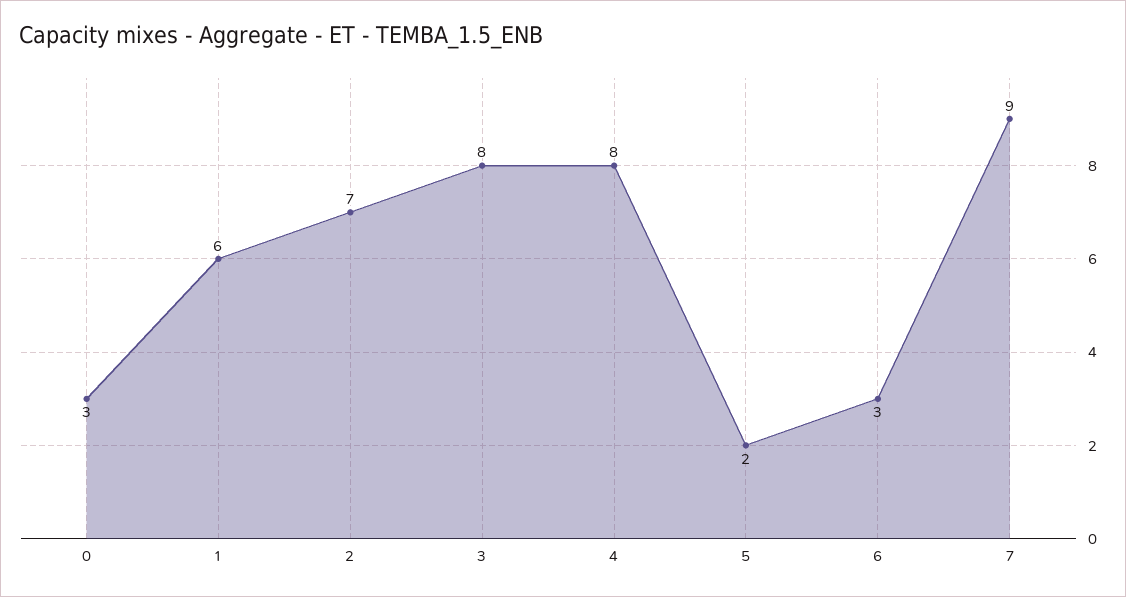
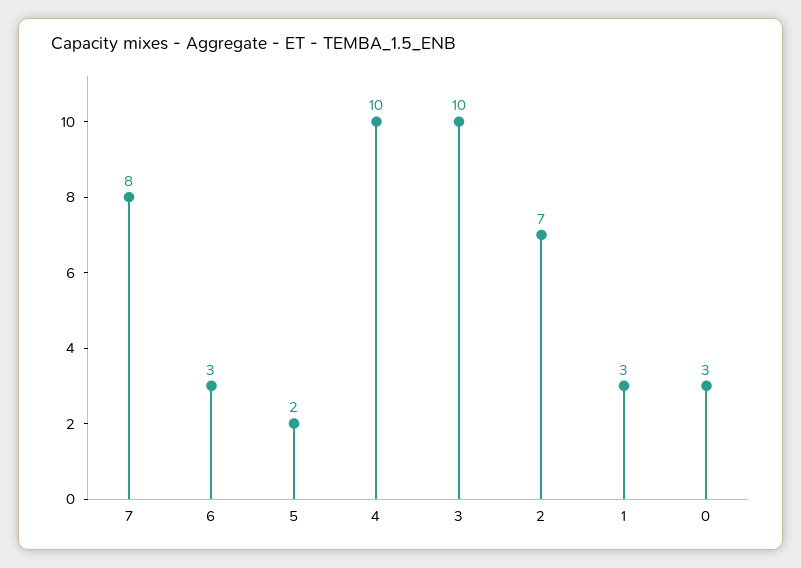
1: 6 -> 3
3: 8 -> 10
4: 8 -> 10
7: 9 -> 8

